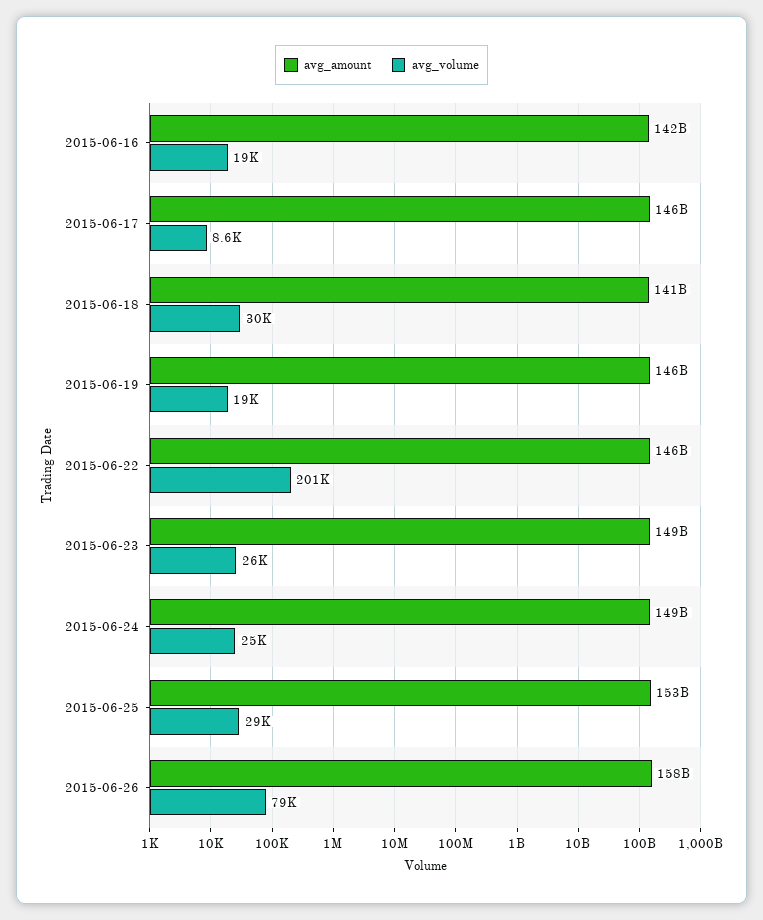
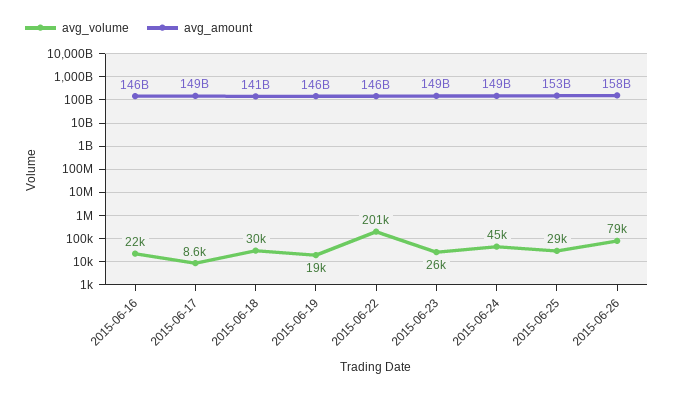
avg_amount, 2015-06-16: 142000000000 -> 146000000000
avg_volume, 2015-06-16: 19000 -> 22000
avg_amount, 2015-06-17: 146000000000 -> 149000000000
avg_volume, 2015-06-24: 25000 -> 45000

